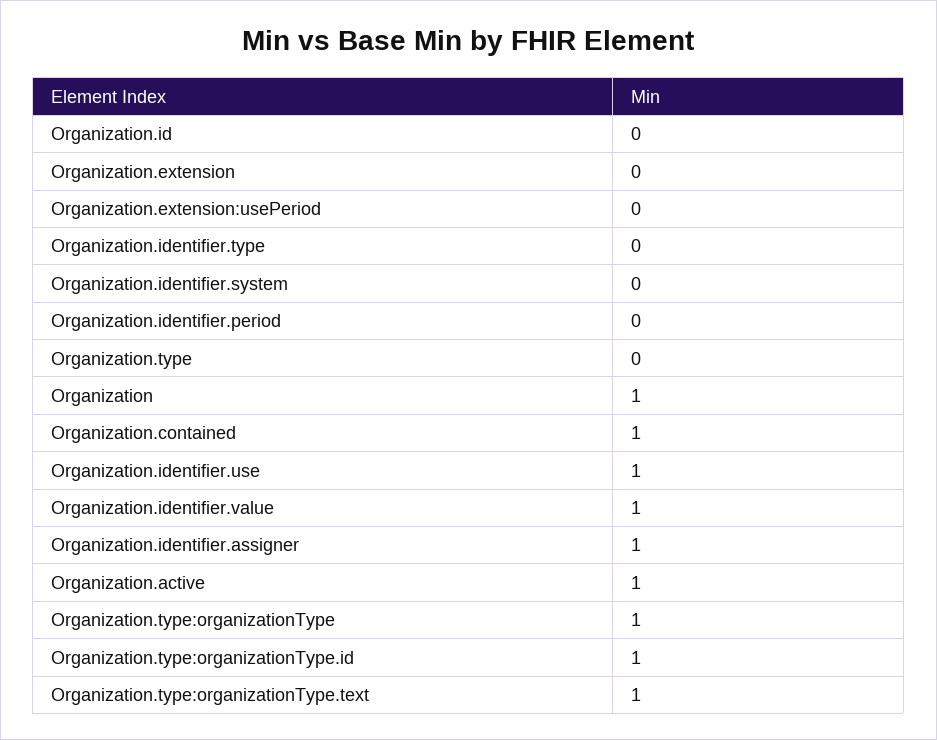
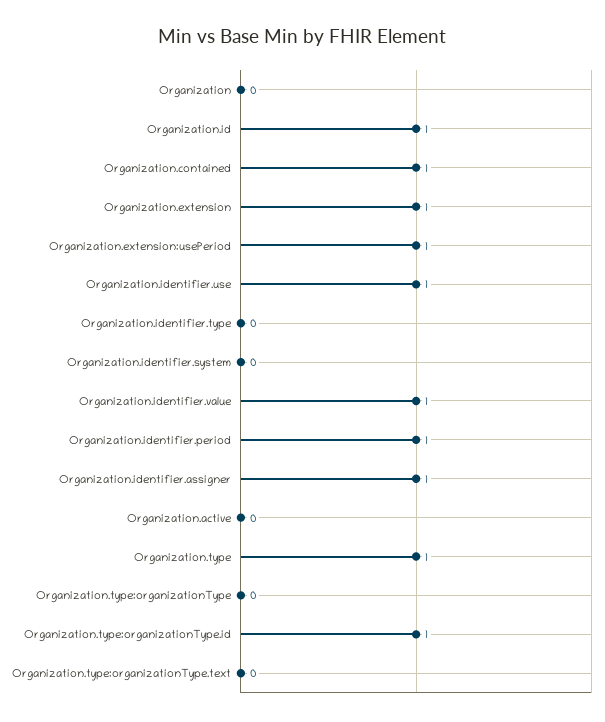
Organization.id: 0 -> 1
Organization.extension: 0 -> 1
Organization.extension:usePeriod: 0 -> 1
Organization.identifier.period: 0 -> 1
Organization.type: 0 -> 1
Organization: 1 -> 0
Organization.active: 1 -> 0
Organization.type:organizationType: 1 -> 0
Organization.type:organizationType.text: 1 -> 0

